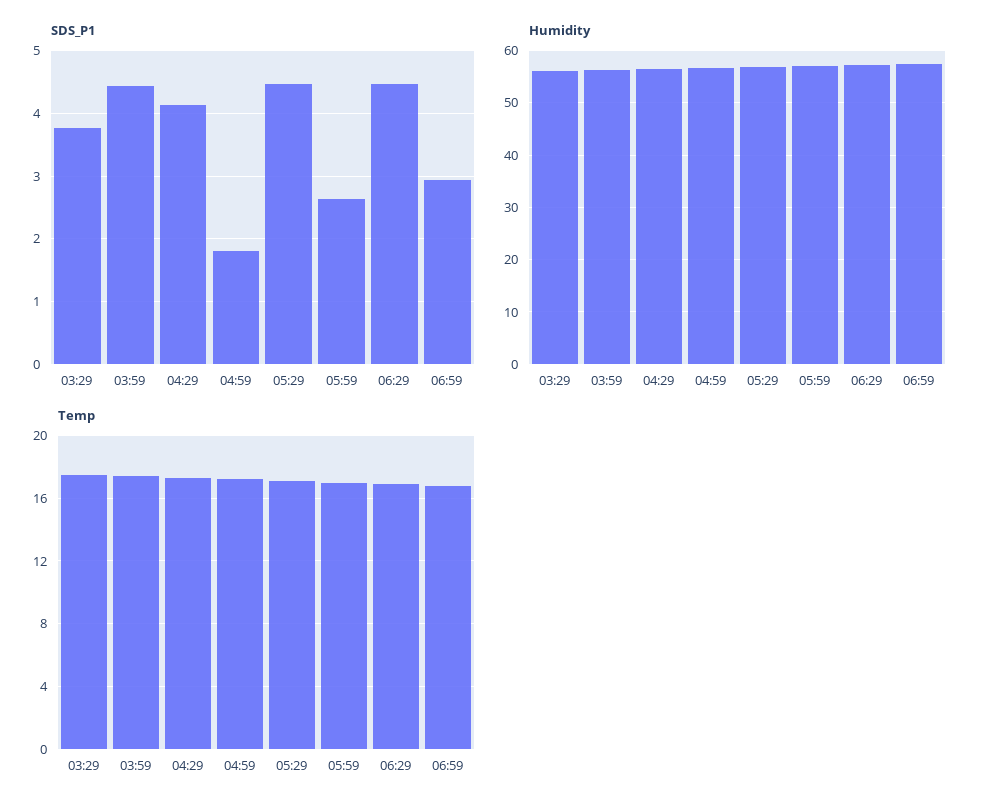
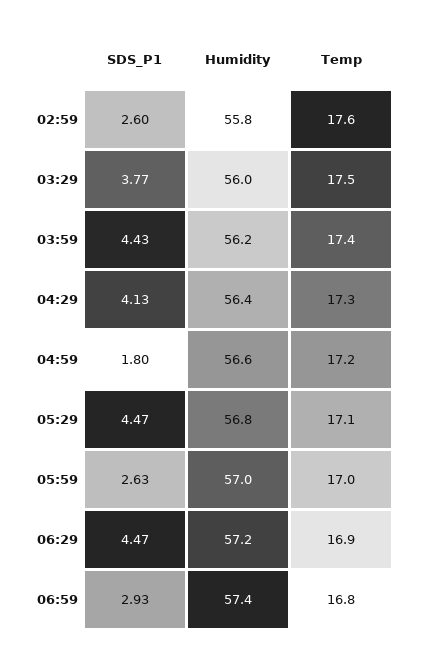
SDS_P1, 02:59: none -> 2.6
Humidity, 02:59: none -> 55.8
Temp, 02:59: none -> 17.6

